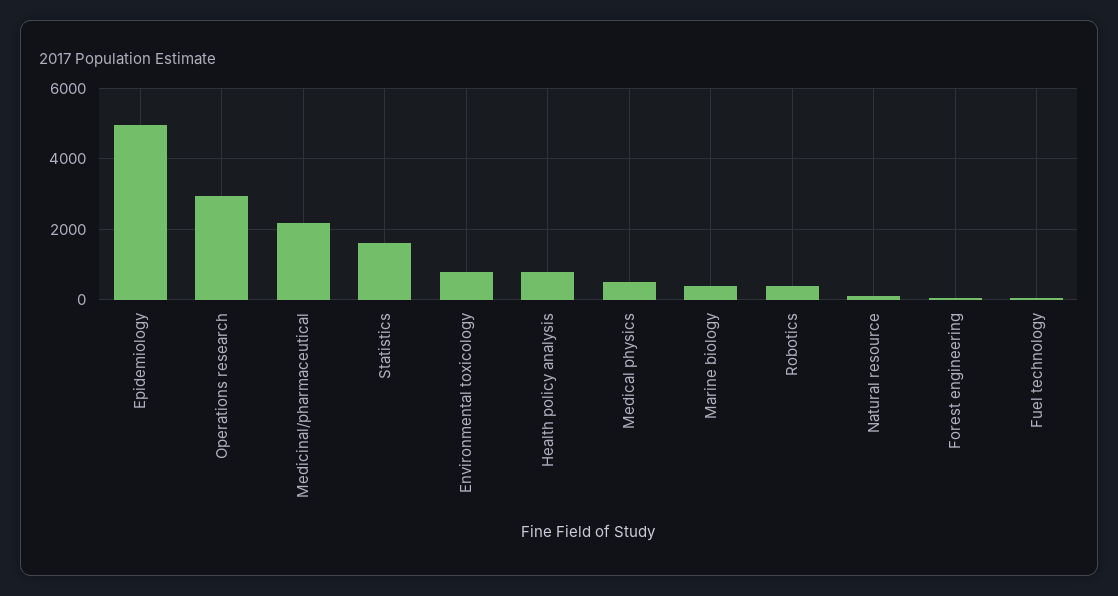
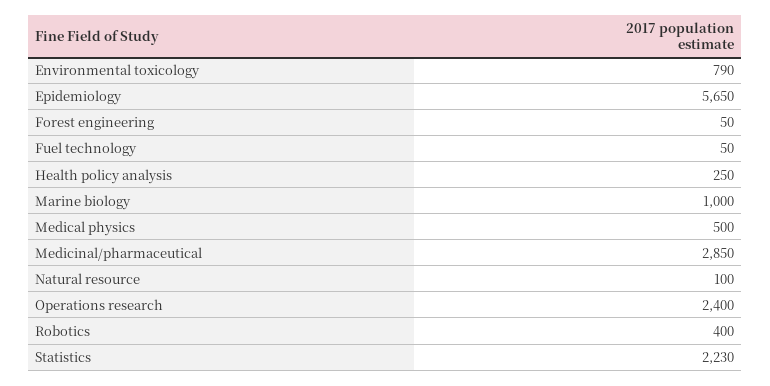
Epidemiology: 5000 -> 5650
Operations research: 3000 -> 2400
Medicinal/pharmaceutical: 2200 -> 2850
Statistics: 1600 -> 2230
Health policy analysis: 800 -> 250
Marine biology: 400 -> 1000

